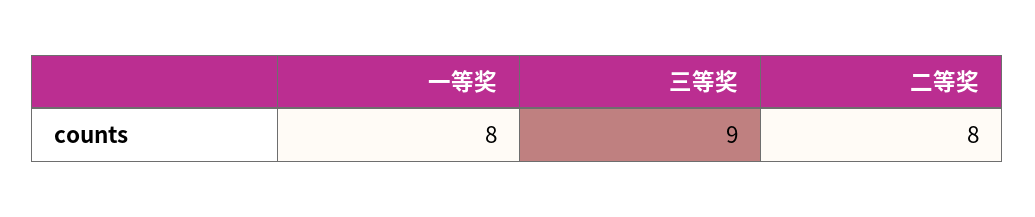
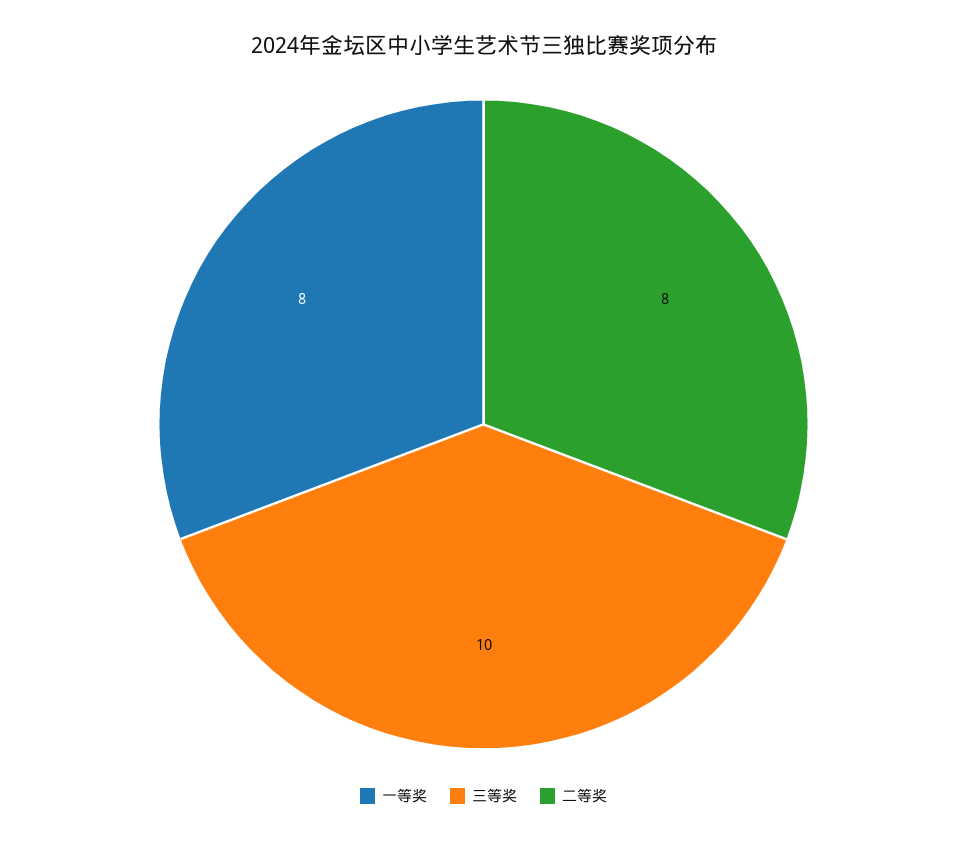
三等奖: 9 -> 10

